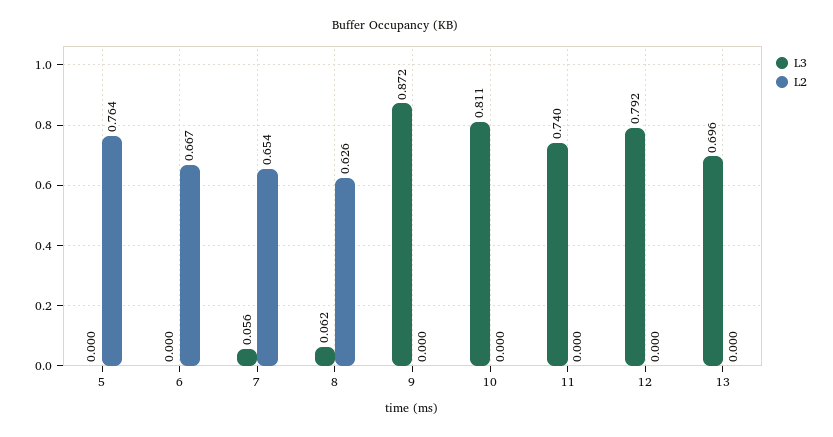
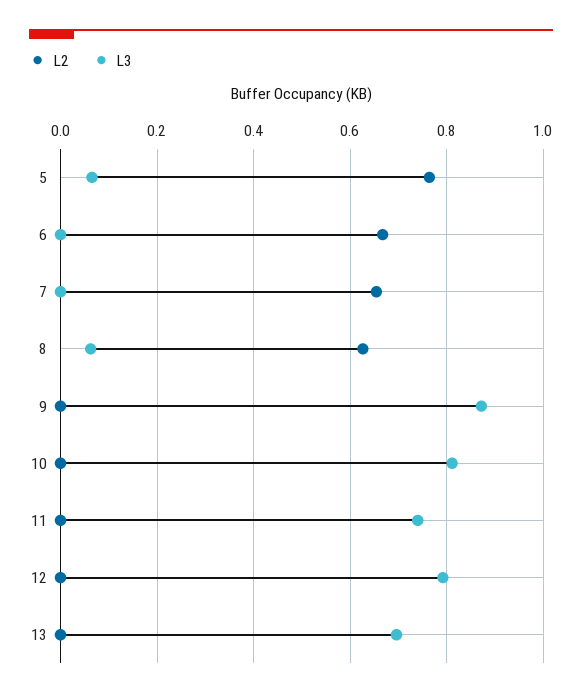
L3, 5: 0 -> 0.06
L3, 7: 0.056 -> 0

